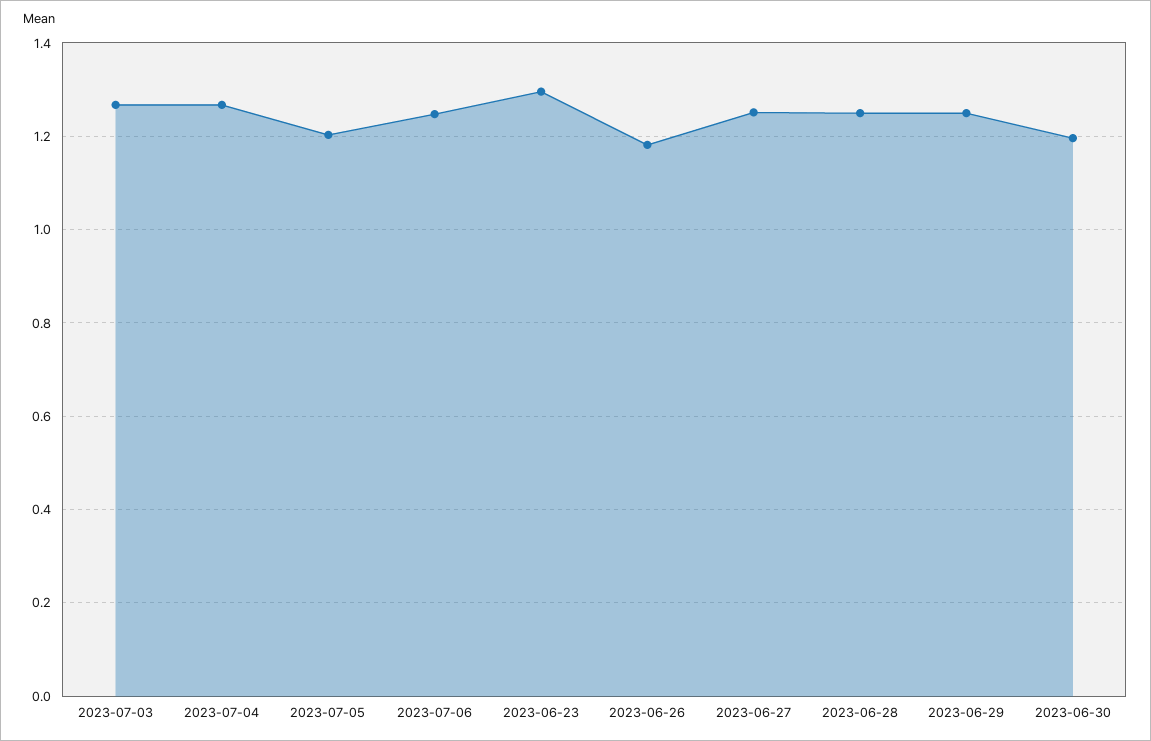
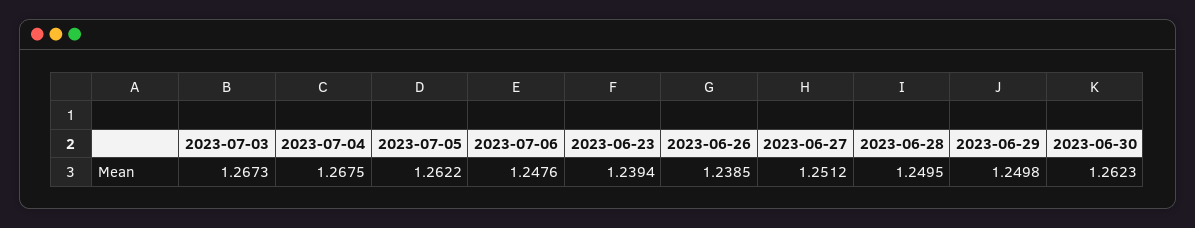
2023-07-05: 1.2 -> 1.2622
2023-06-23: 1.3 -> 1.2394
2023-06-26: 1.18 -> 1.2385
2023-06-30: 1.2 -> 1.2623

